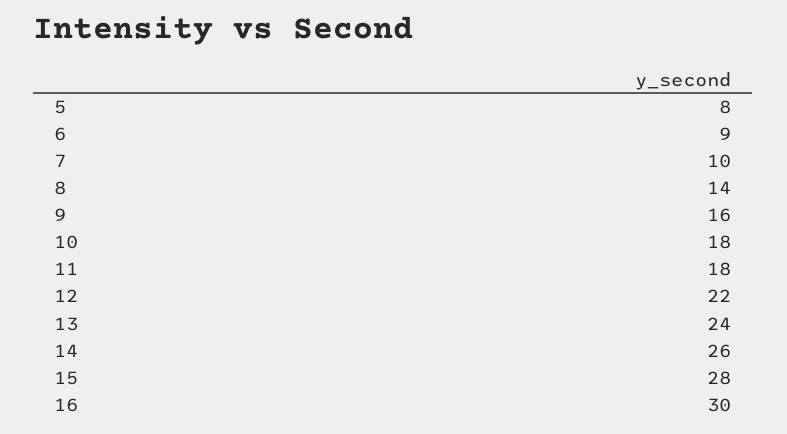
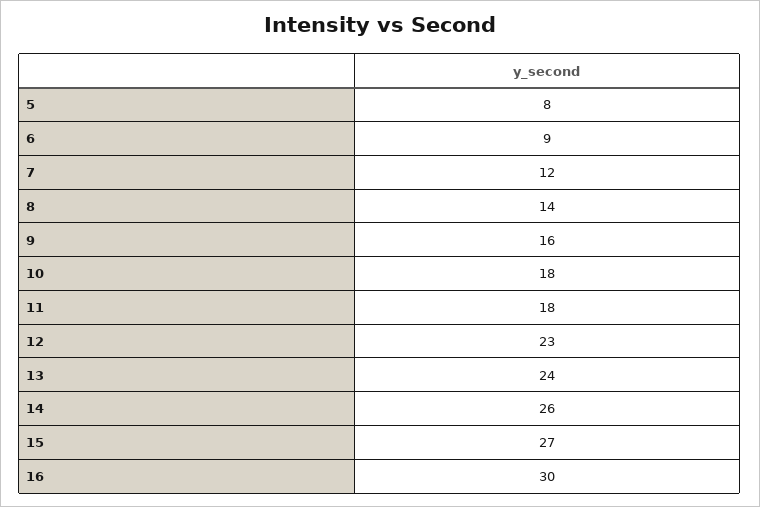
7: 10 -> 12
12: 22 -> 23
15: 28 -> 27

